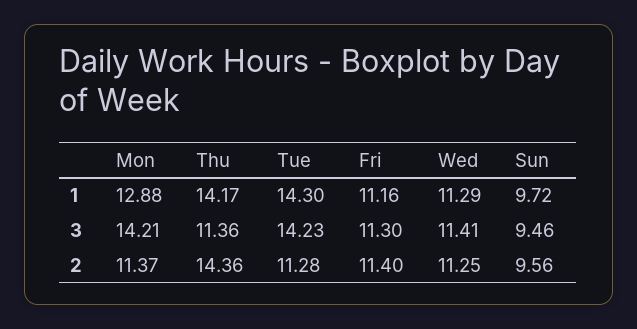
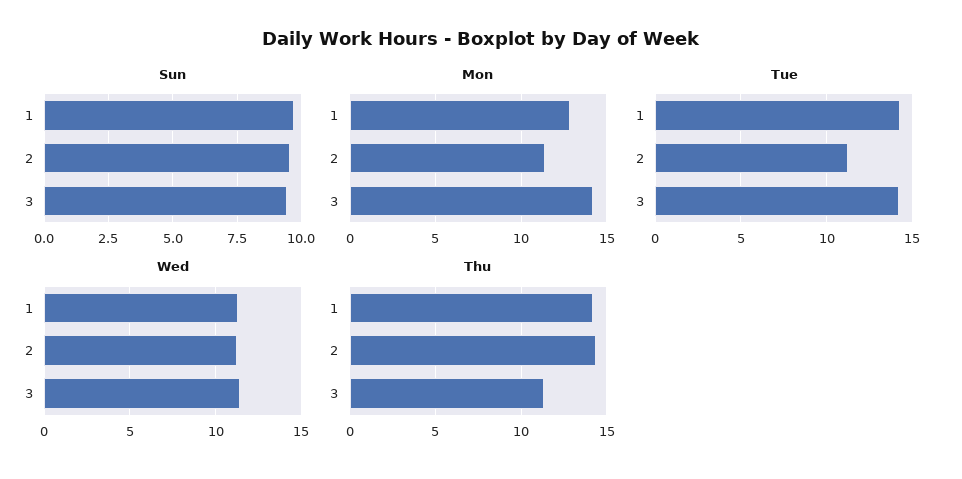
Fri, 1: 11.16 -> none
Fri, 3: 11.3 -> none
Fri, 2: 11.4 -> none

